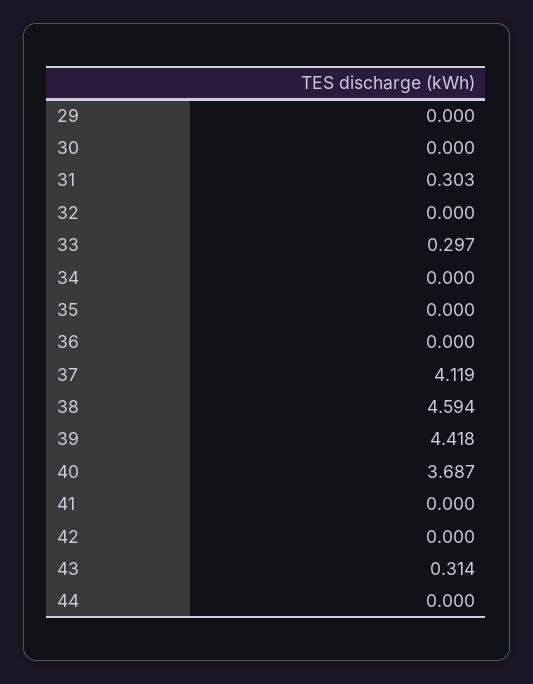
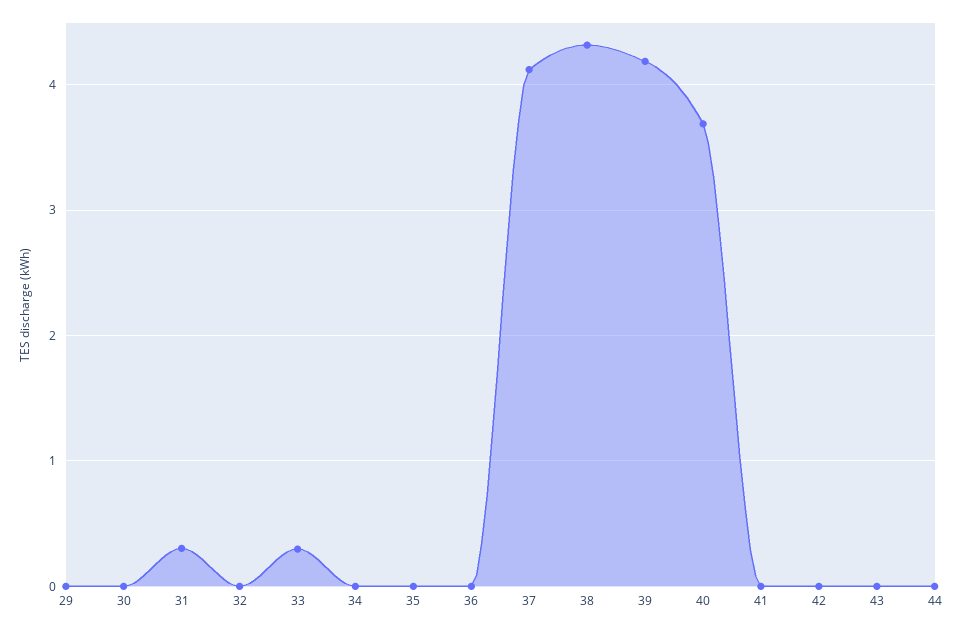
38: 4.594 -> 4.3
39: 4.418 -> 4.2
43: 0.314 -> 0

